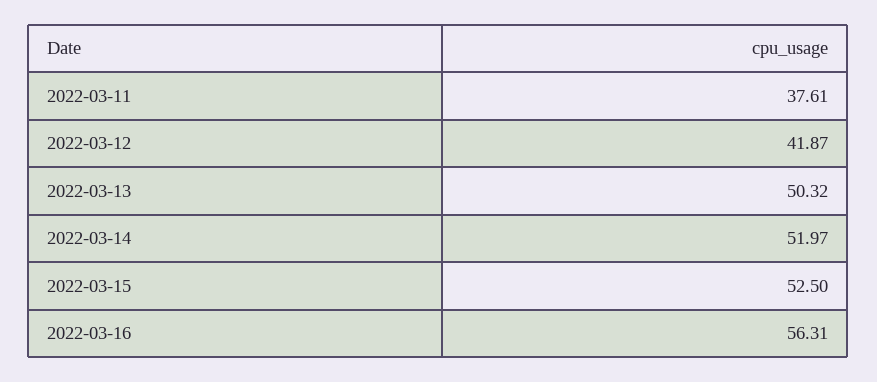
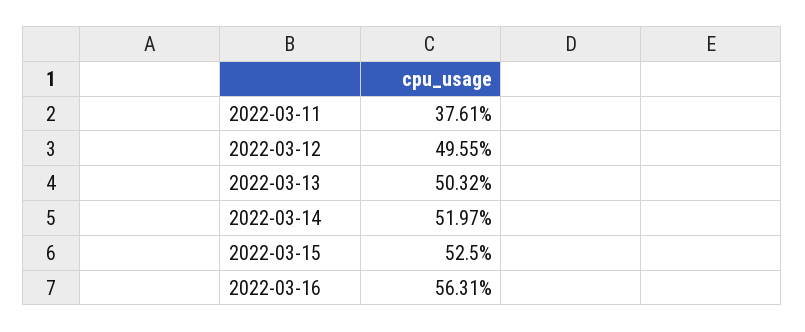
2022-03-12: 41.87 -> 49.55

